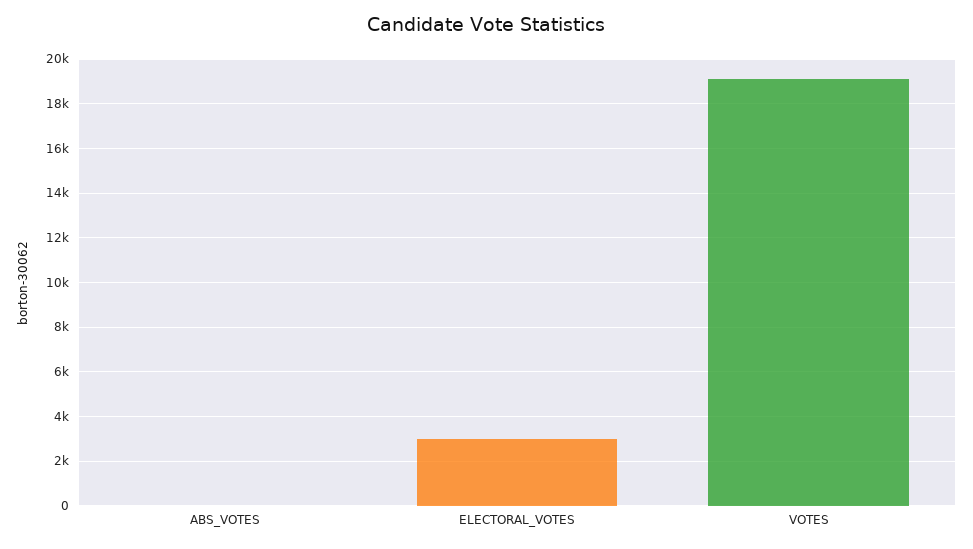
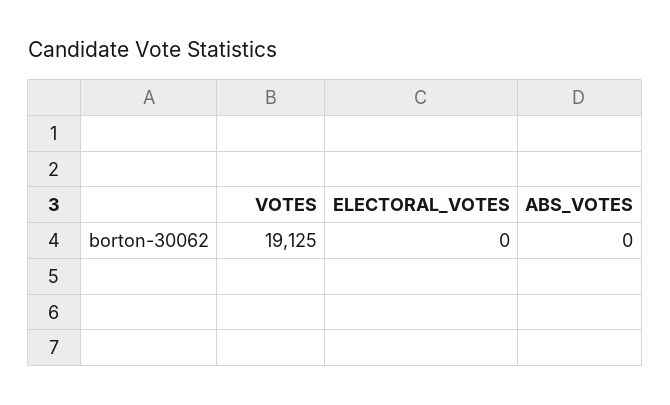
ELECTORAL_VOTES: 3000 -> 0

